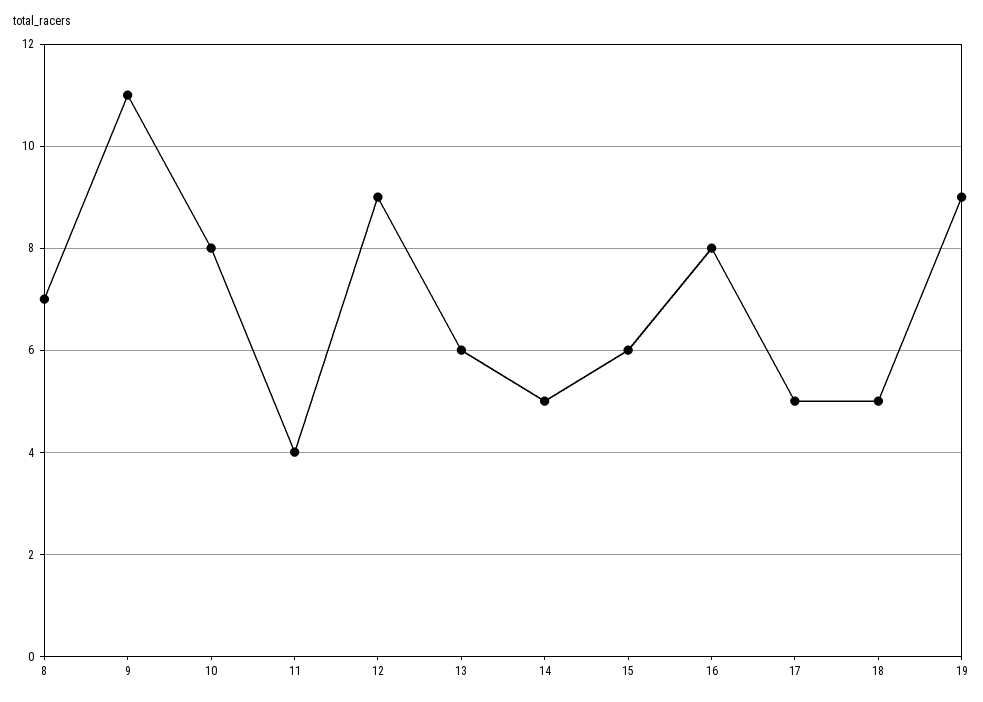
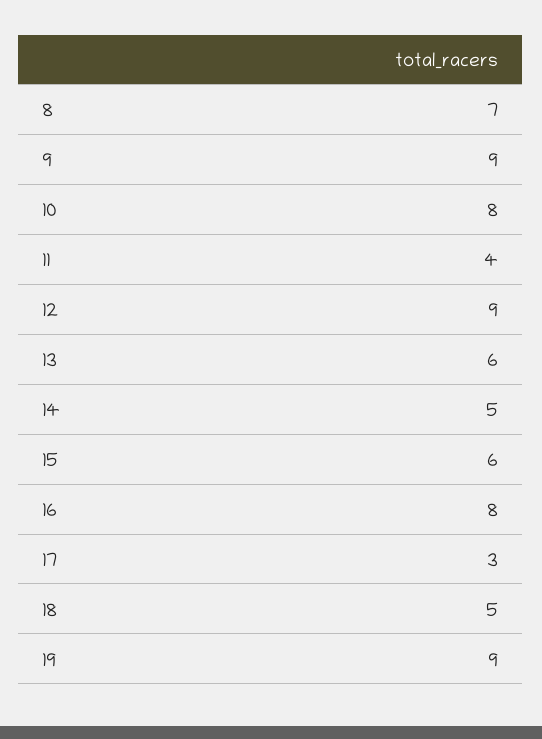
9: 11 -> 9
17: 5 -> 3

